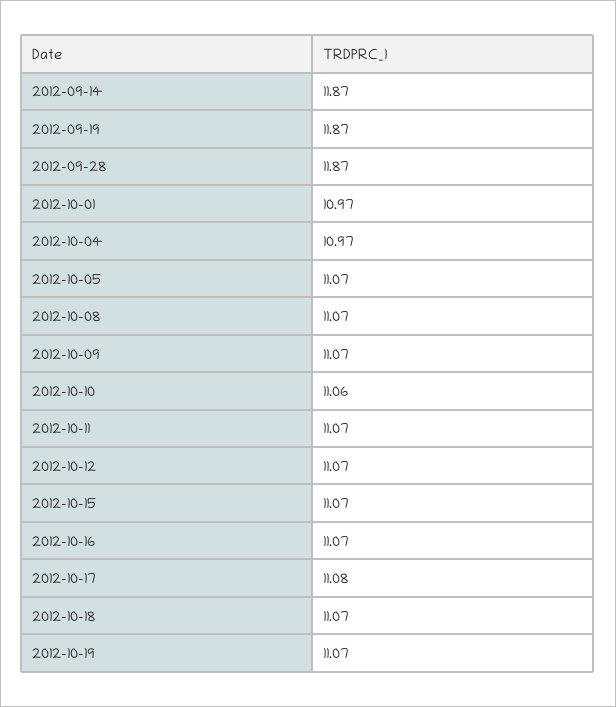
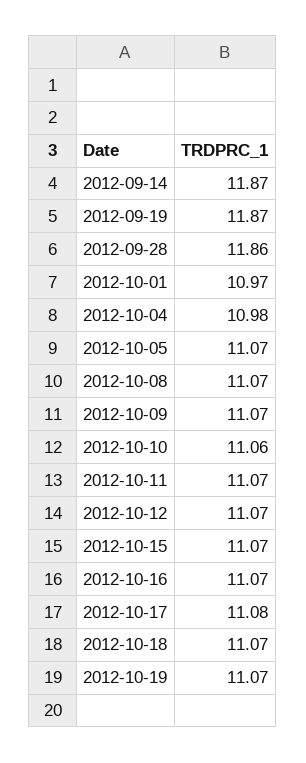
2012-09-28: 11.87 -> 11.86
2012-10-04: 10.97 -> 10.98

